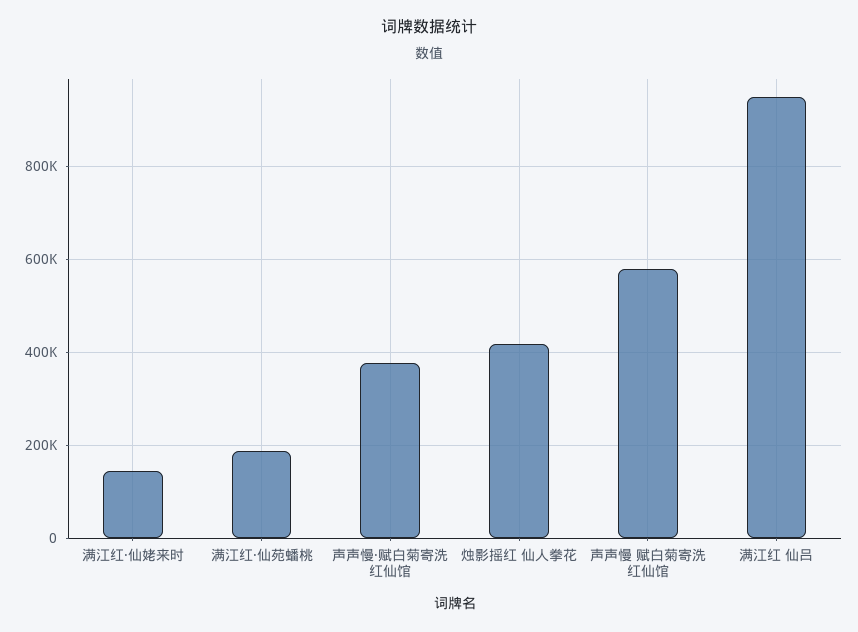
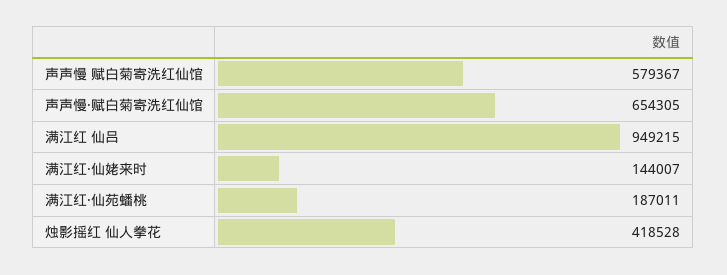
声声慢·赋白菊寄洗红仙馆: 380000 -> 654305

